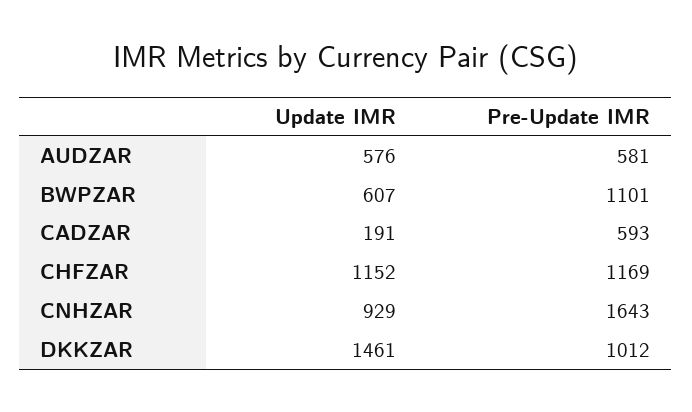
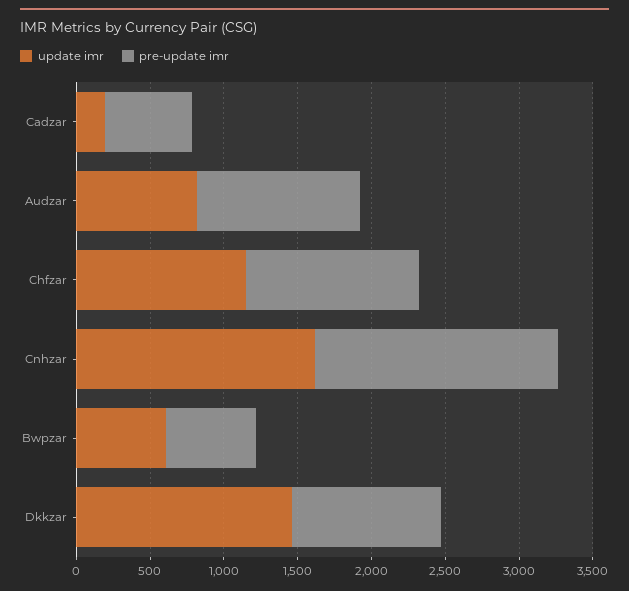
Update IMR, AUDZAR: 576 -> 800
Pre-Update IMR, AUDZAR: 581 -> 1100
Pre-Update IMR, BWPZAR: 1101 -> 600
Update IMR, CNHZAR: 929 -> 1600

